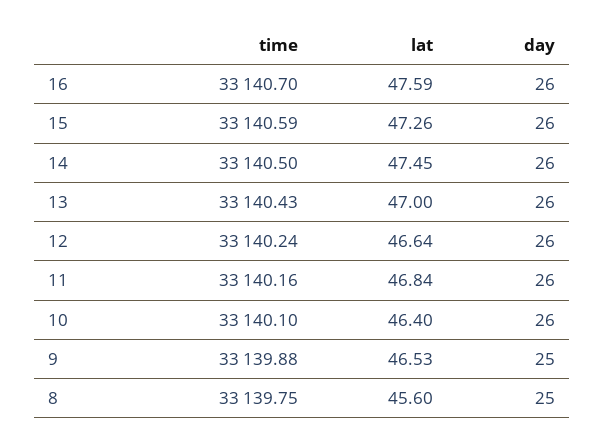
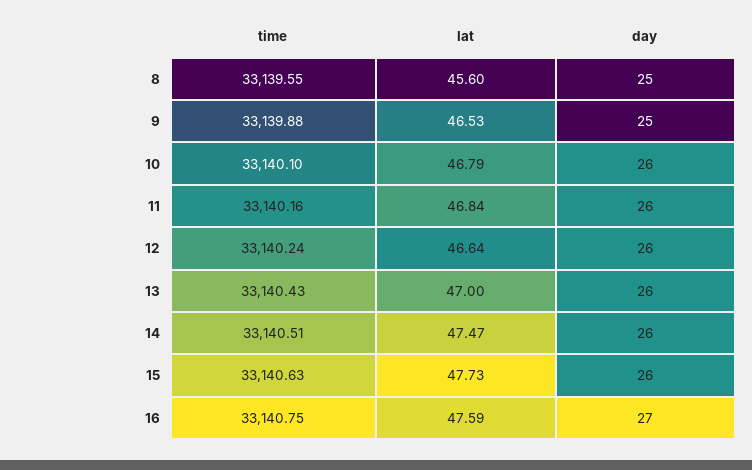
time, 16: 33140.7 -> 33140.75
day, 16: 26 -> 27
time, 15: 33140.59 -> 33140.63
lat, 15: 47.26 -> 47.73
time, 14: 33140.5 -> 33140.51
lat, 14: 47.45 -> 47.47
lat, 10: 46.4 -> 46.79
time, 8: 33139.75 -> 33139.55

